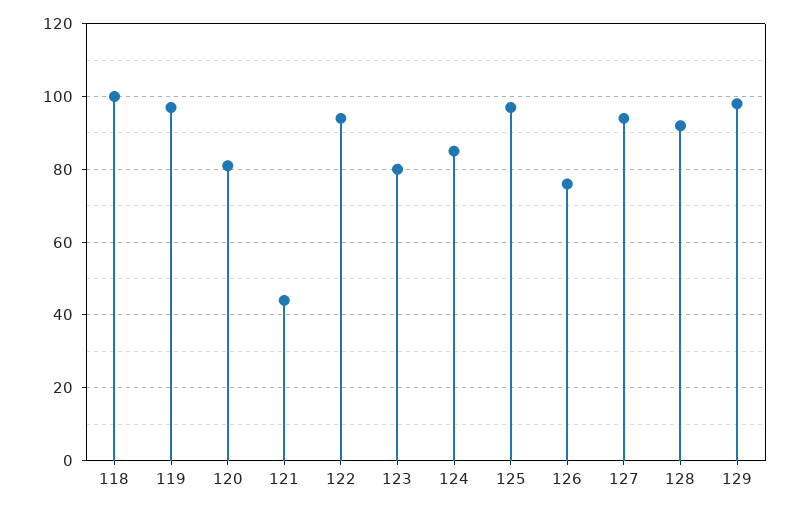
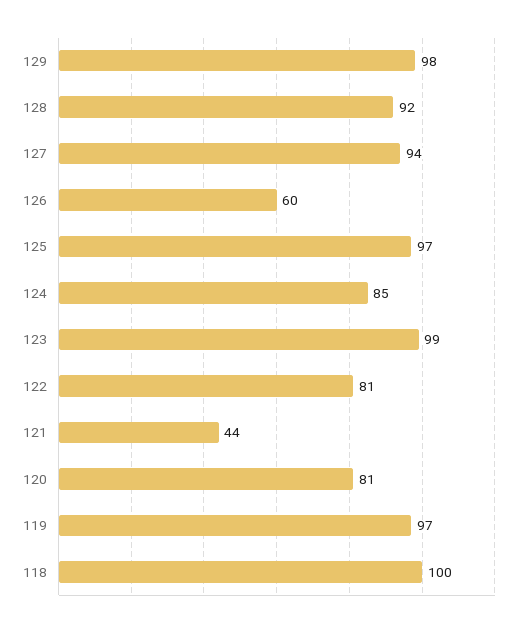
122: 95 -> 81
123: 80 -> 99
126: 75 -> 60

